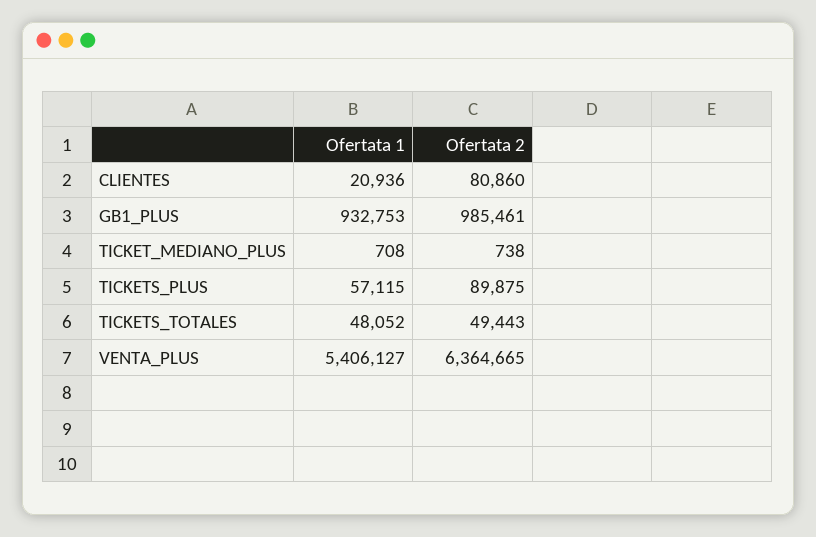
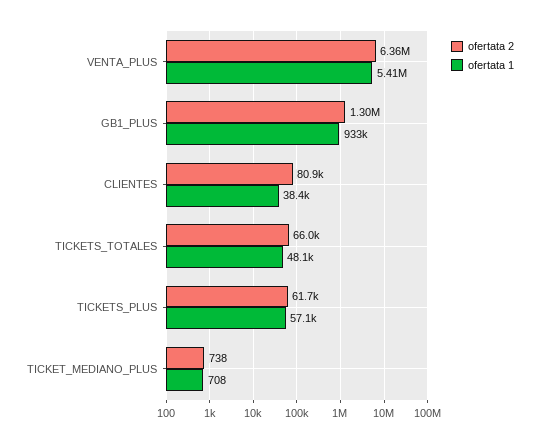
Ofertata 1, CLIENTES: 20936 -> 38400
Ofertata 2, GB1_PLUS: 985461 -> 1300000
Ofertata 2, TICKETS_PLUS: 89875 -> 61700
Ofertata 2, TICKETS_TOTALES: 49443 -> 66000

